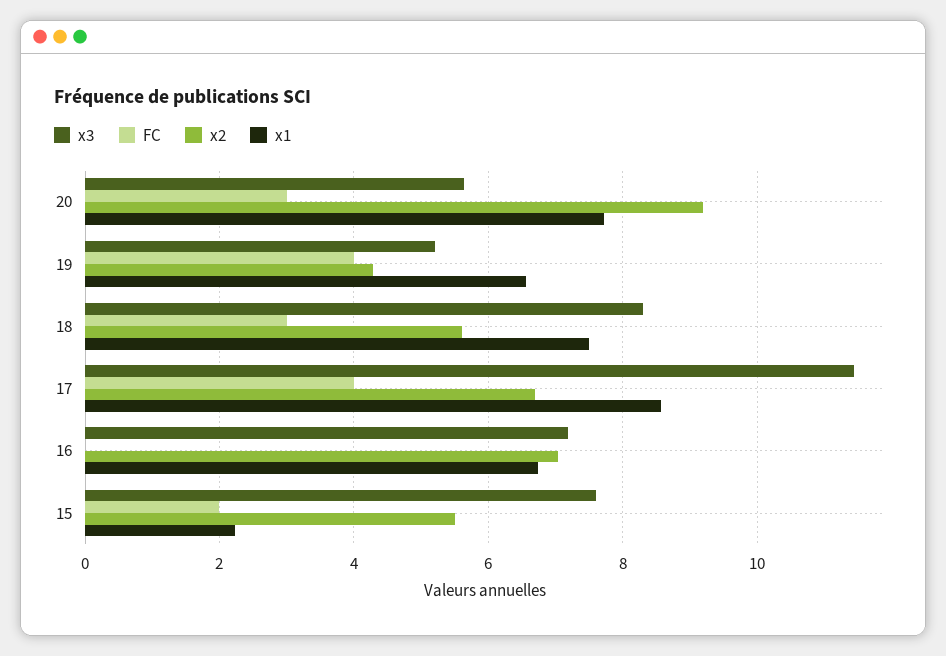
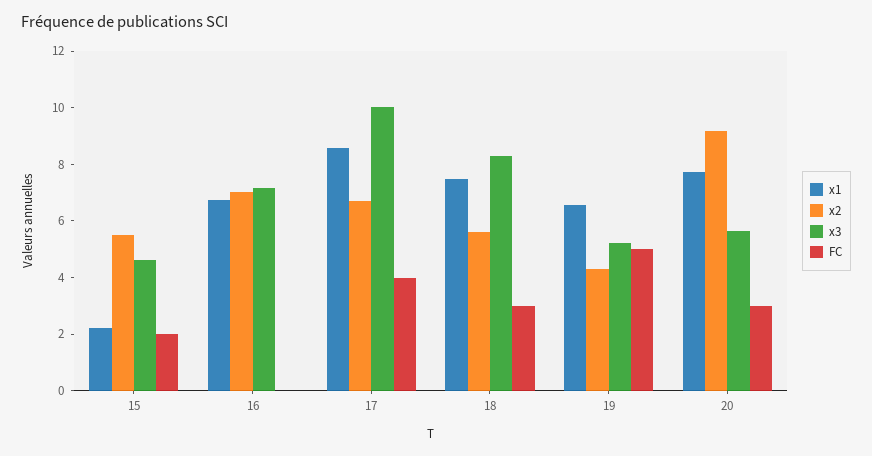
FC, 19: 4 -> 5
x3, 17: 11.4 -> 10
x3, 15: 7.6 -> 4.5

